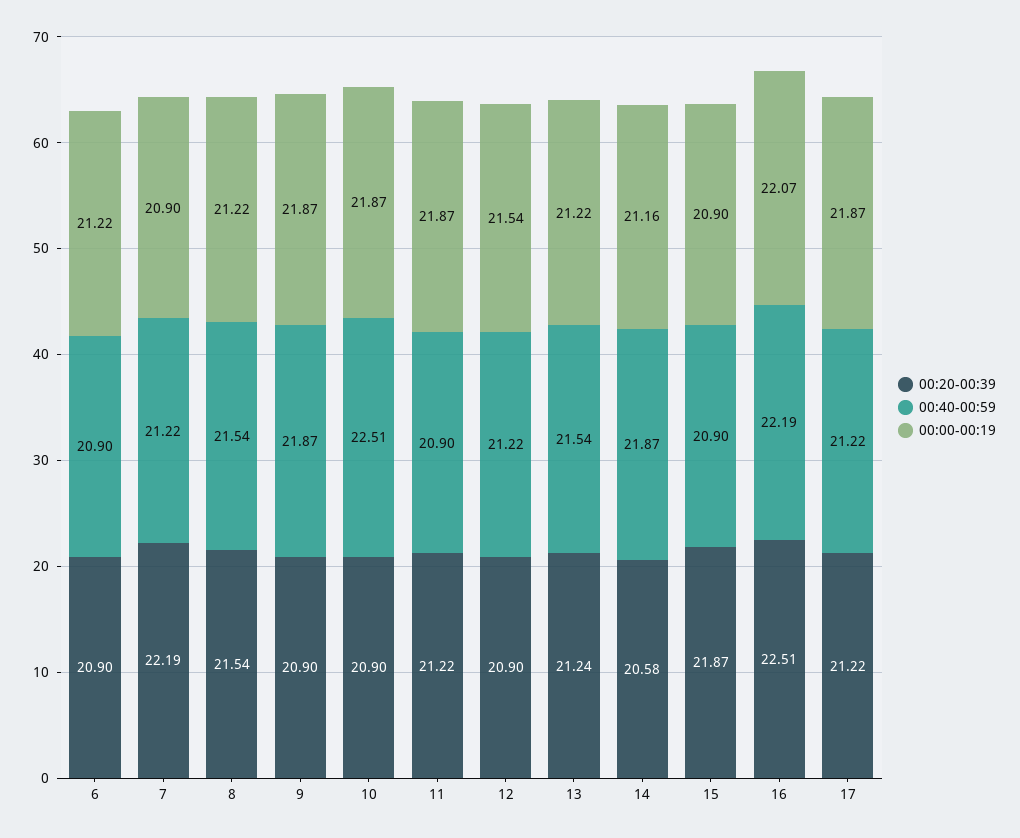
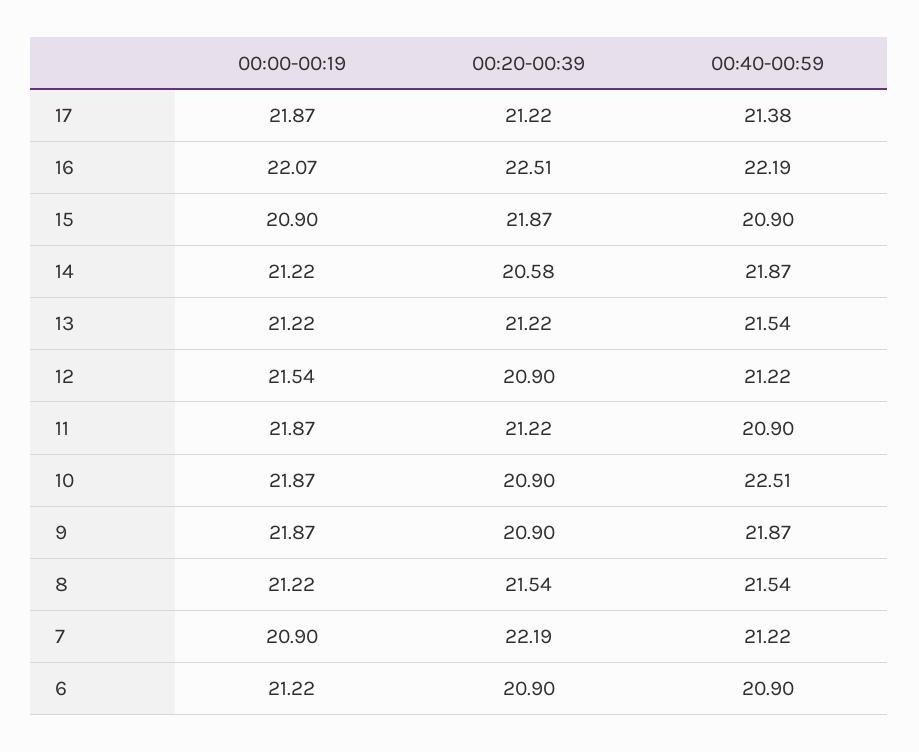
00:20-00:39, 13: 21.24 -> 21.22
00:00-00:19, 14: 21.16 -> 21.22
00:40-00:59, 17: 21.22 -> 21.38

